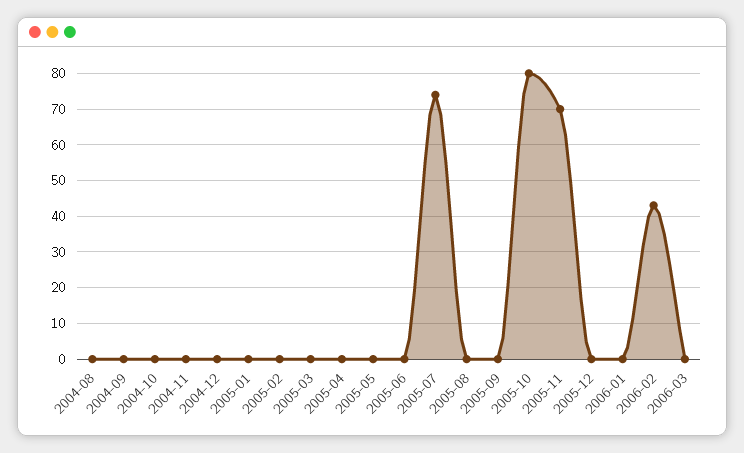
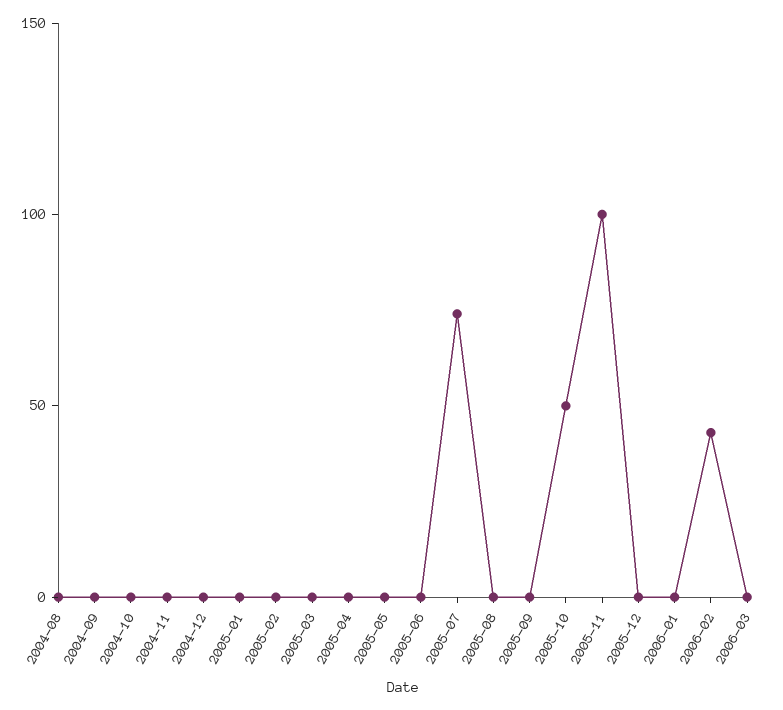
2005-10: 80 -> 50
2005-11: 70 -> 100

